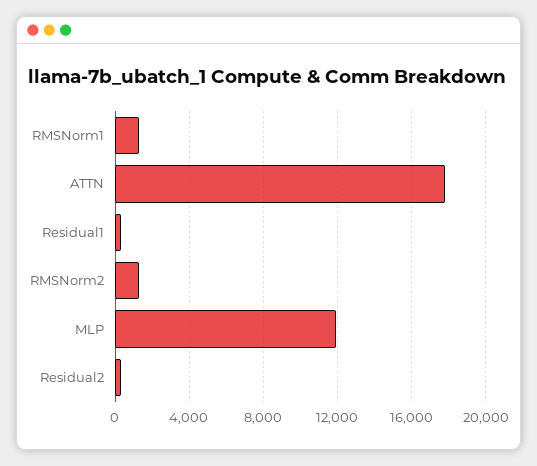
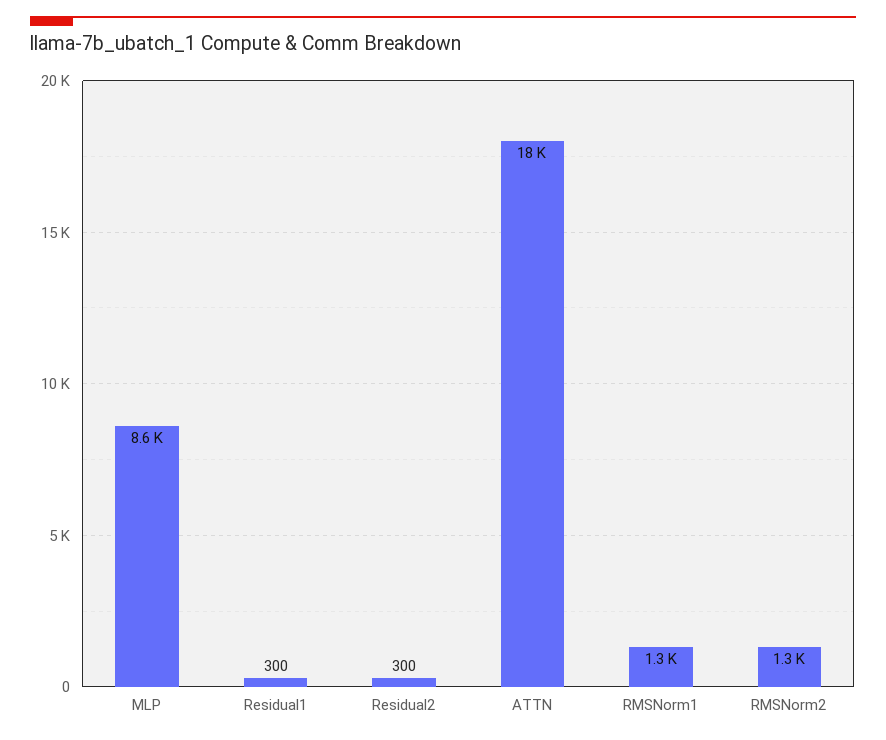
MLP: 12000 -> 8600

